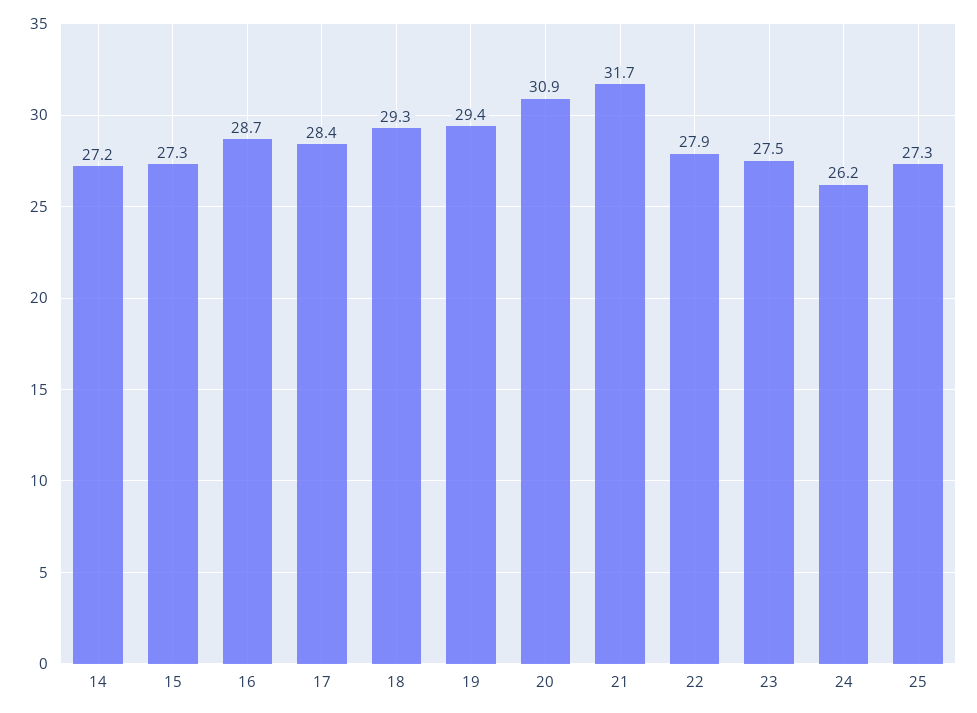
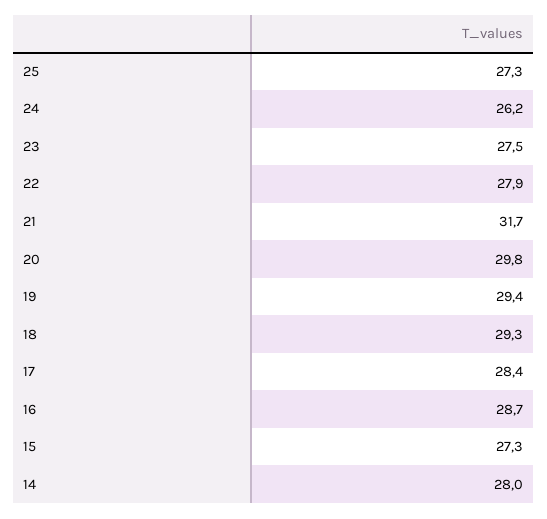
14: 27.2 -> 28
20: 30.9 -> 29.8

